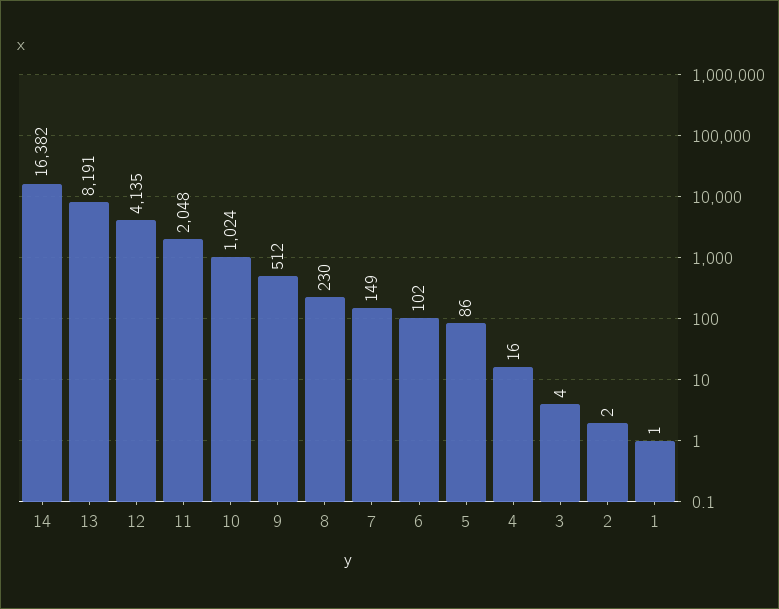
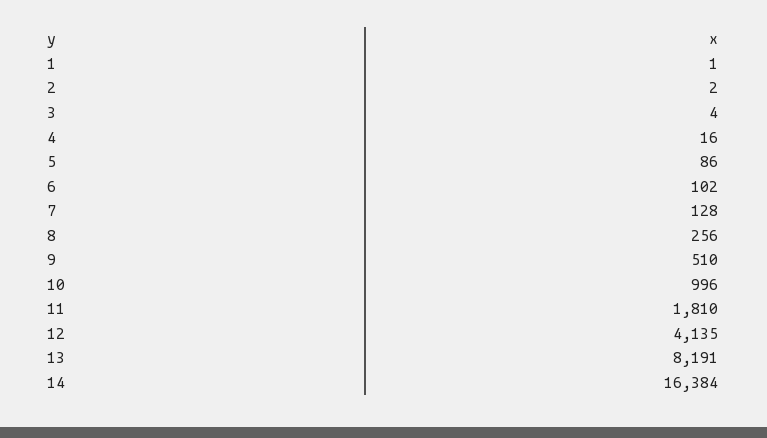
14: 16382 -> 16384
11: 2048 -> 1810
10: 1024 -> 996
9: 512 -> 510
8: 230 -> 256
7: 149 -> 128

